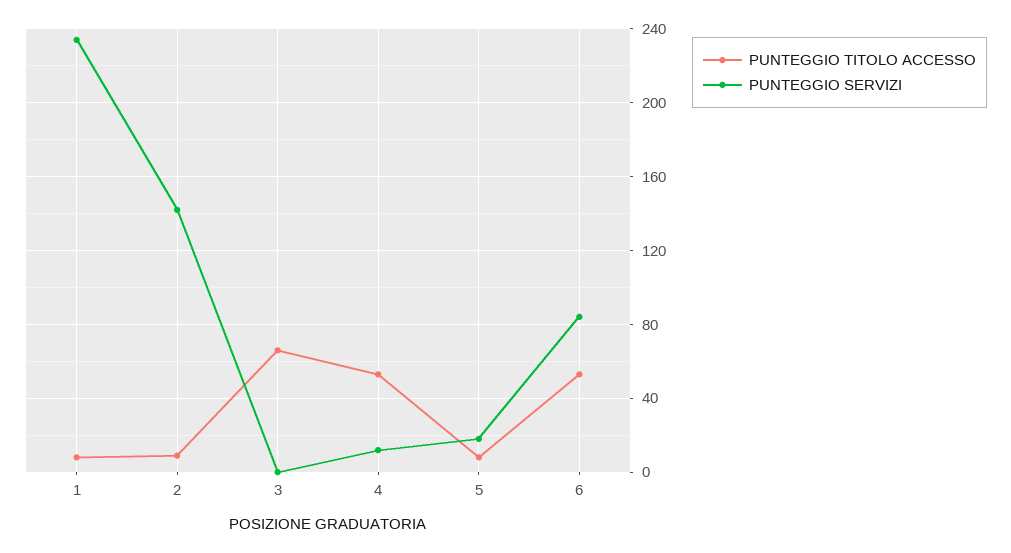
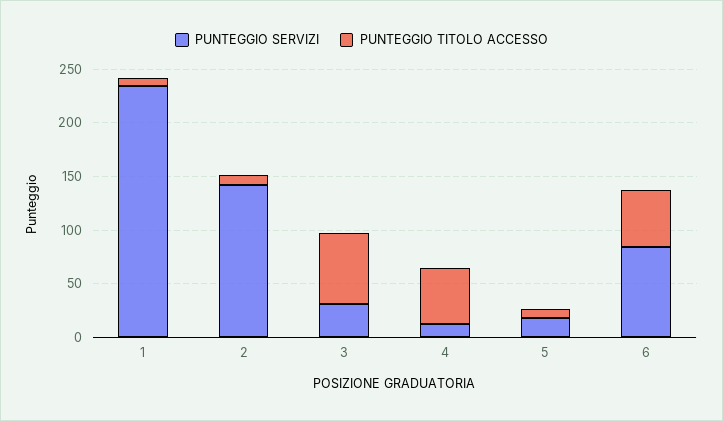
PUNTEGGIO SERVIZI, 3: 0 -> 30

